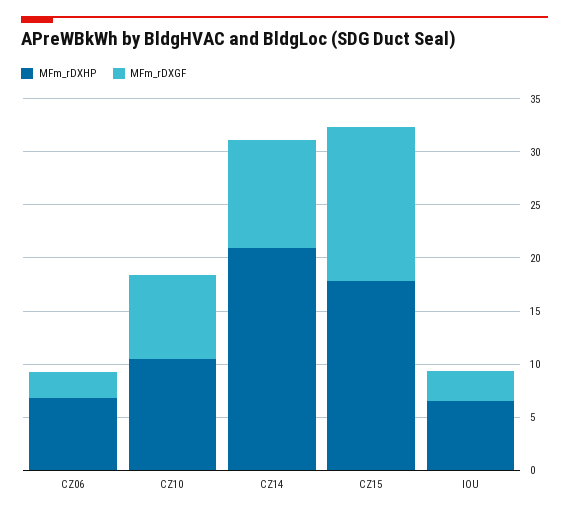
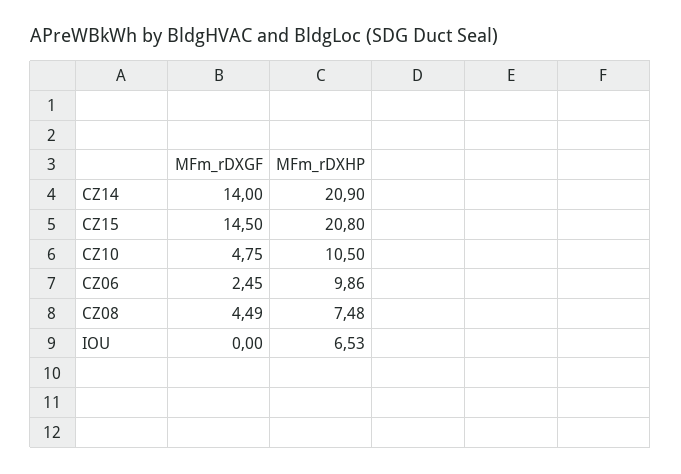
MFm_rDXHP, CZ06: 7 -> 9.86
MFm_rDXGF, CZ10: 8 -> 4.75
MFm_rDXGF, CZ14: 10 -> 14
MFm_rDXHP, CZ15: 18 -> 20.8
MFm_rDXGF, IOU: 3 -> 0
MFm_rDXGF, CZ08: none -> 4.49
MFm_rDXHP, CZ08: none -> 7.48

